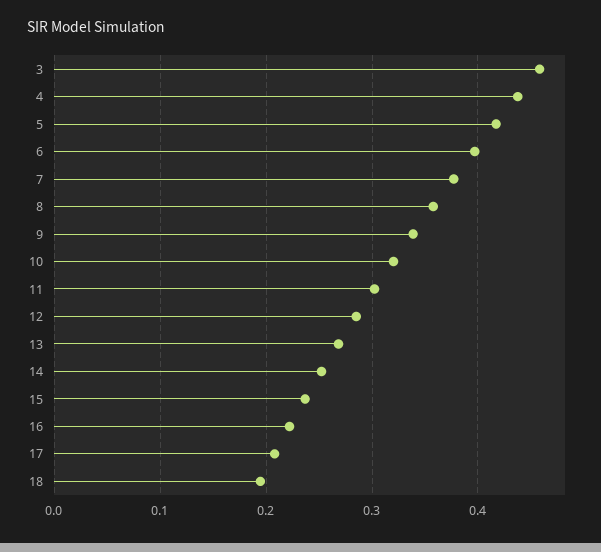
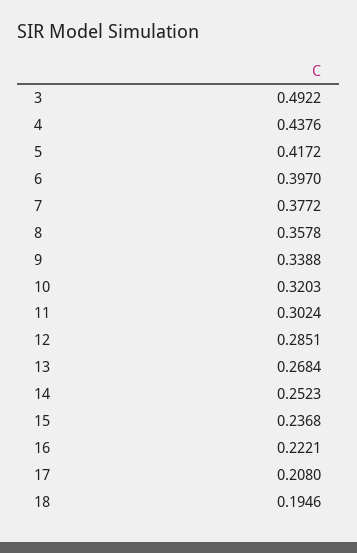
3: 0.46 -> 0.4922

